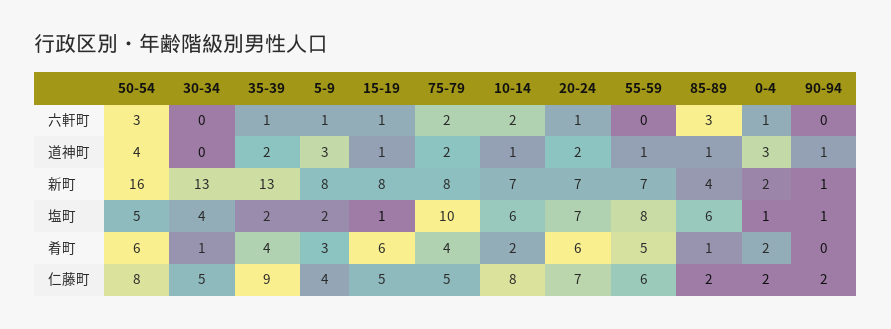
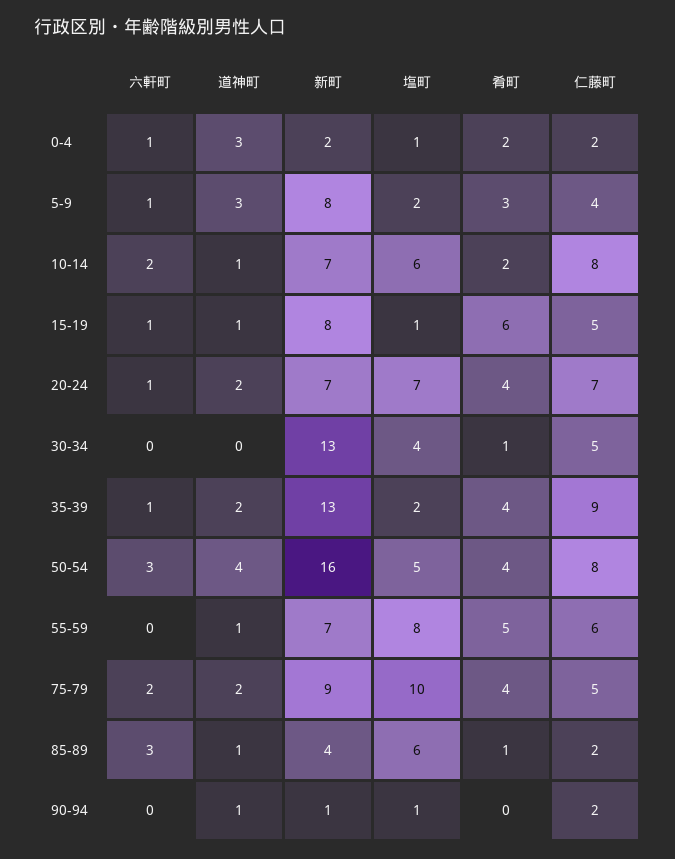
75-79, 新町: 8 -> 9
50-54, 肴町: 6 -> 4
20-24, 肴町: 6 -> 4

